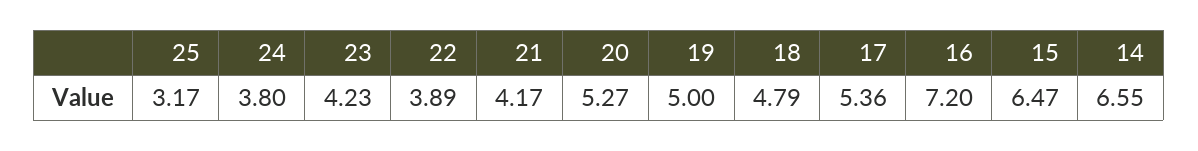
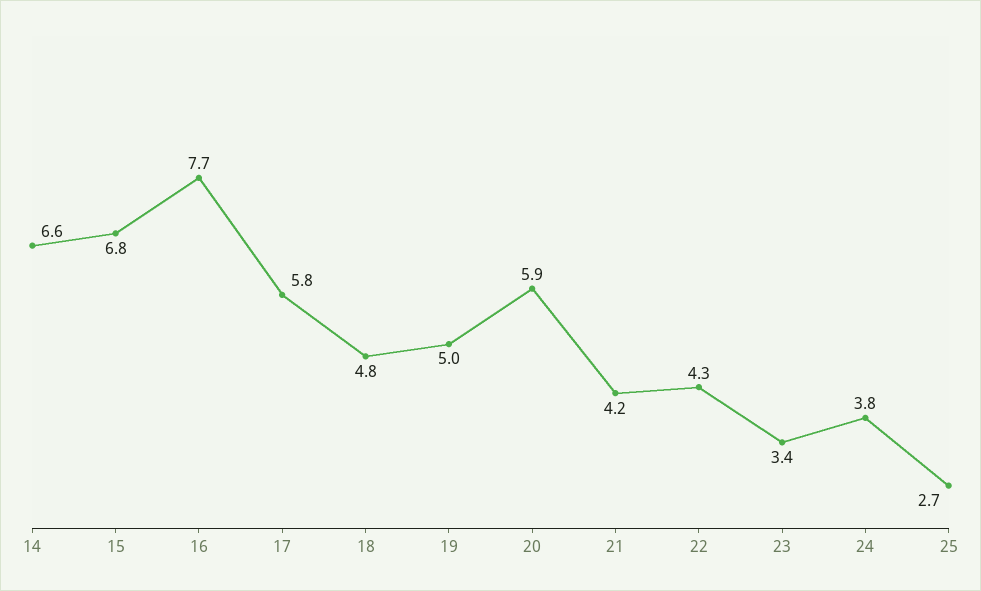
25: 3.17 -> 2.7
23: 4.23 -> 3.4
22: 3.89 -> 4.3
20: 5.27 -> 5.9
17: 5.36 -> 5.8
16: 7.2 -> 7.7
15: 6.47 -> 6.8

